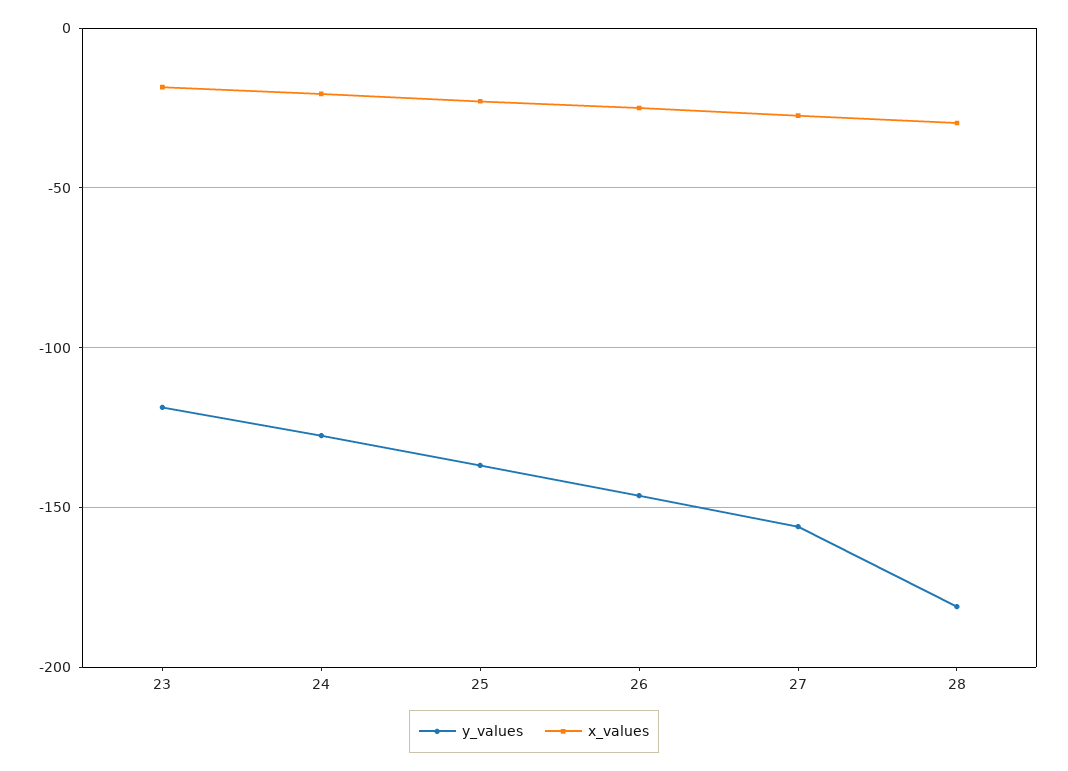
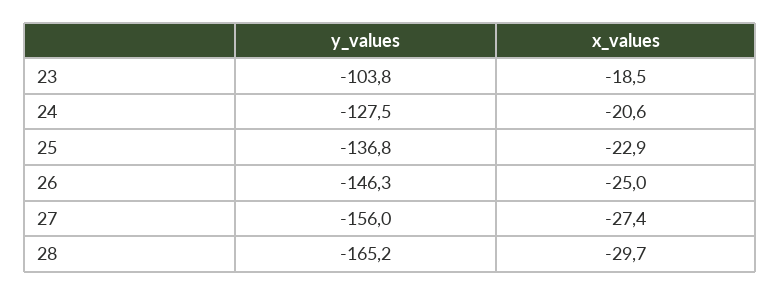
y_values, 23: -120 -> -103.8
y_values, 28: -180 -> -165.2

